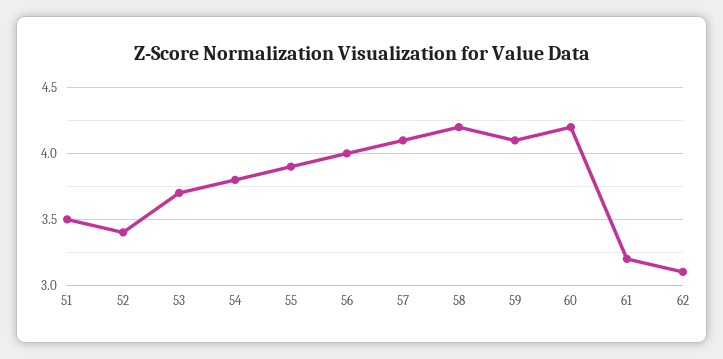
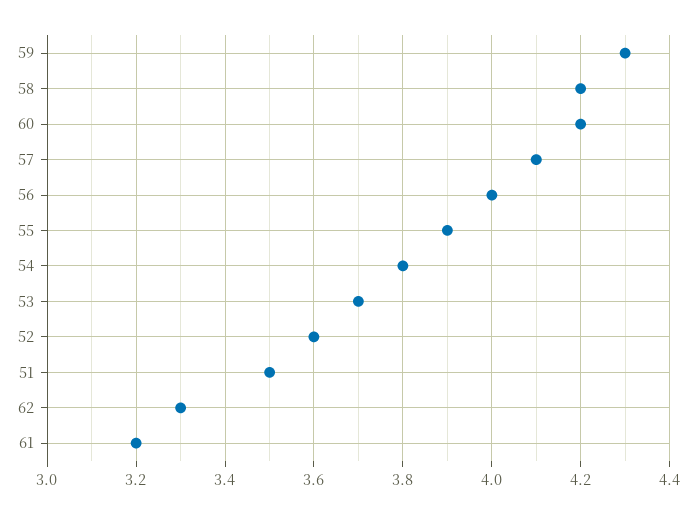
52: 3.4 -> 3.6
59: 4.1 -> 4.3
62: 3.1 -> 3.3

